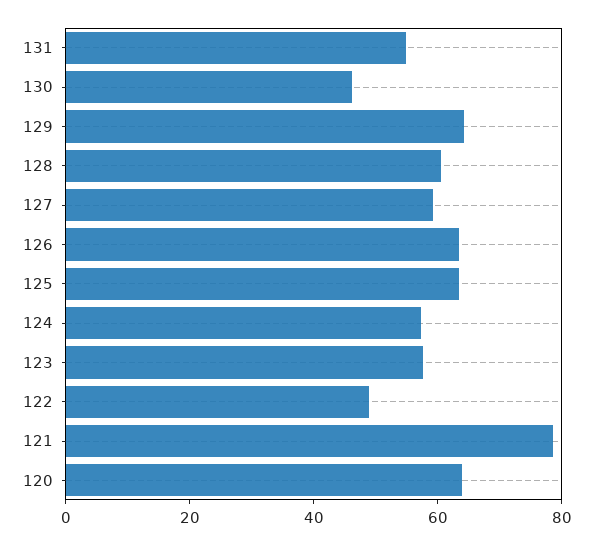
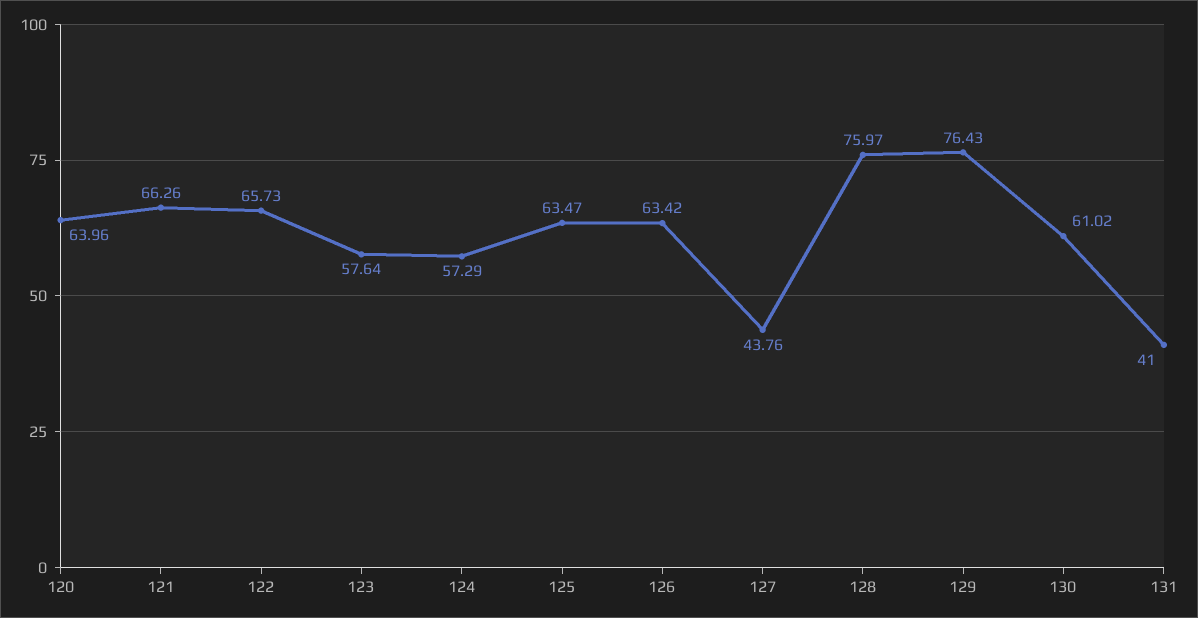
131: 55 -> 41
130: 45 -> 61.02
129: 65 -> 76.43
128: 60 -> 75.97
127: 60 -> 43.76
122: 50 -> 65.73
121: 80 -> 66.26

